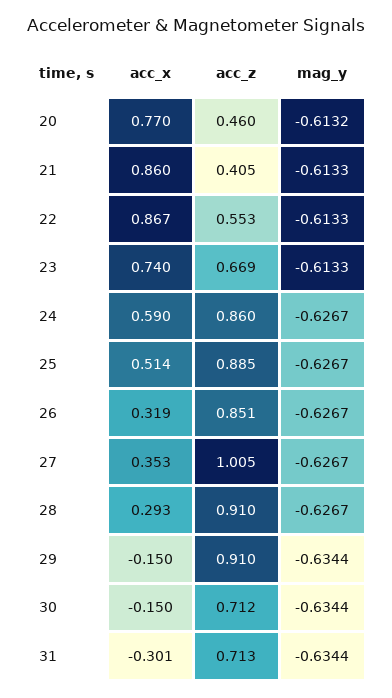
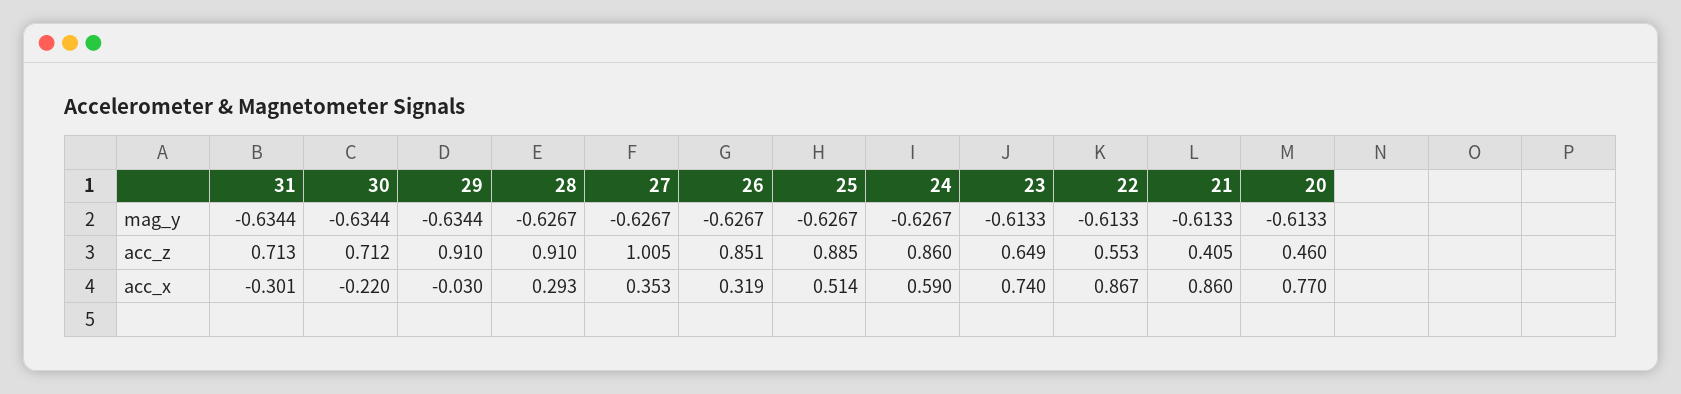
mag_y, 20: -0.6132 -> -0.6133
acc_z, 23: 0.669 -> 0.649
acc_x, 29: -0.15 -> -0.03
acc_x, 30: -0.15 -> -0.22

